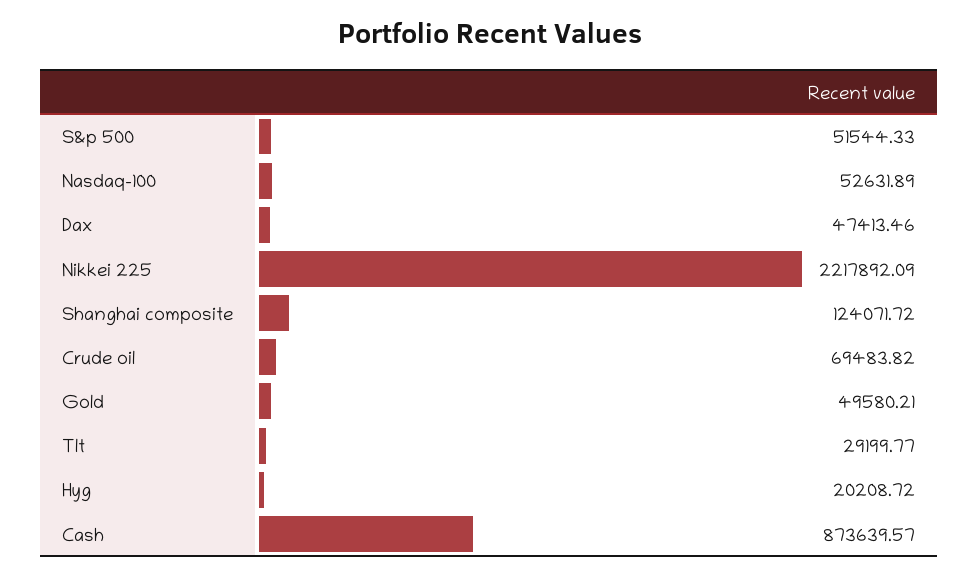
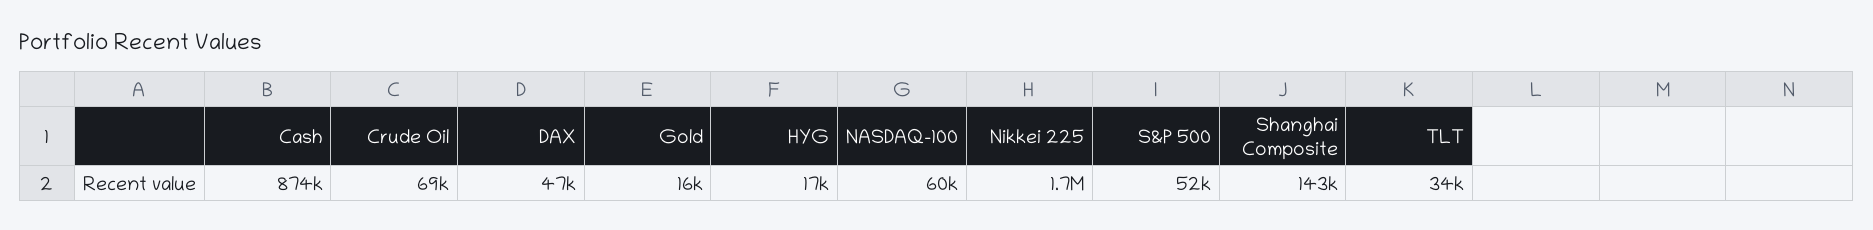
Nasdaq-100: 52631.89 -> 60000
Nikkei 225: 2217892.09 -> 1700000
Shanghai composite: 124071.72 -> 143000
Gold: 49580.21 -> 16000
Tlt: 29199.77 -> 34000
Hyg: 20208.72 -> 17000

